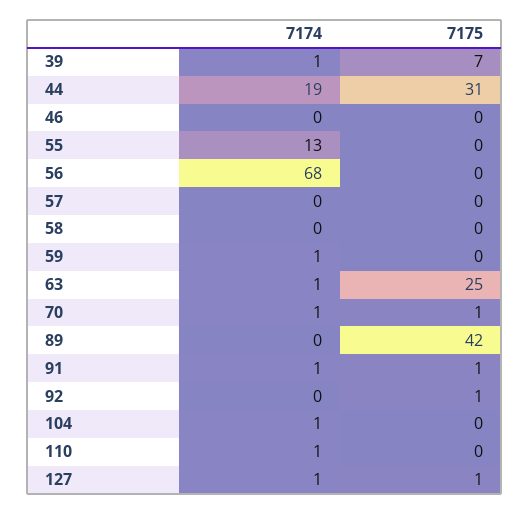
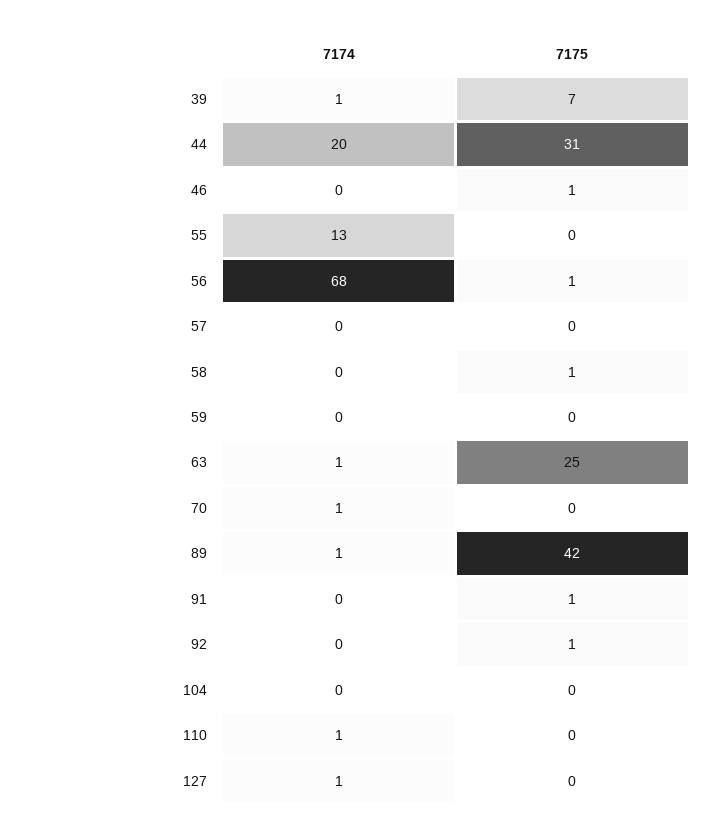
7174, 44: 19 -> 20
7175, 46: 0 -> 1
7175, 56: 0 -> 1
7175, 58: 0 -> 1
7174, 59: 1 -> 0
7175, 70: 1 -> 0
7174, 89: 0 -> 1
7174, 91: 1 -> 0
7174, 104: 1 -> 0
7175, 127: 1 -> 0

